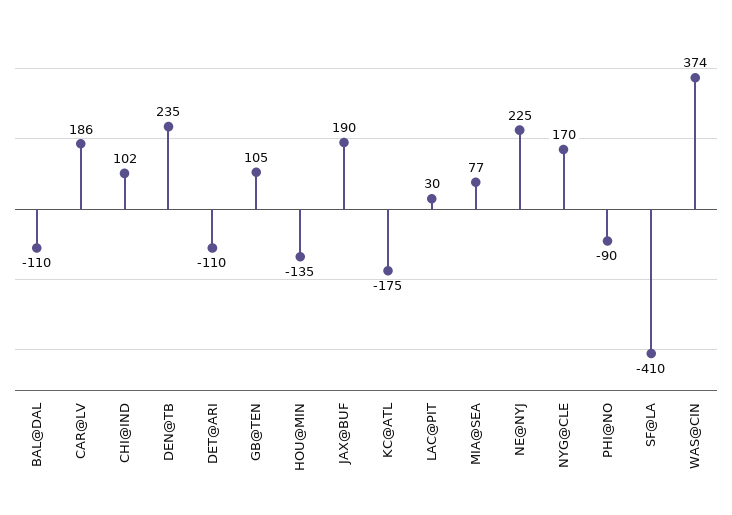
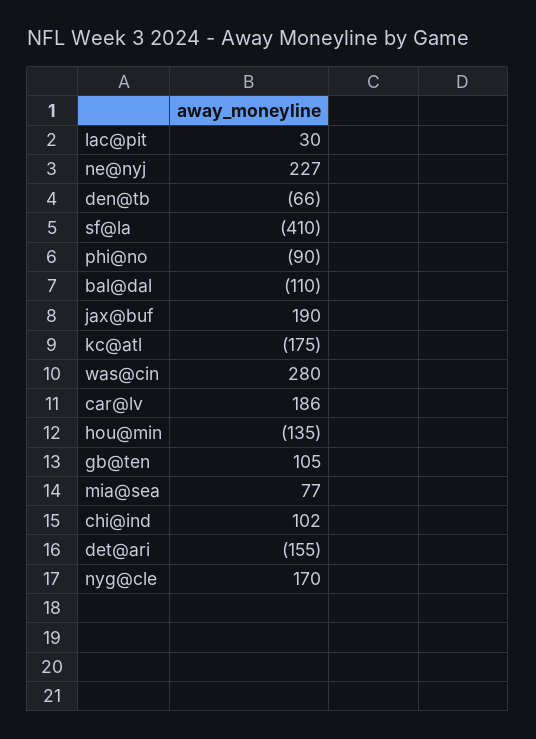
DEN@TB: 235 -> -66
DET@ARI: -110 -> -155
NE@NYJ: 225 -> 227
WAS@CIN: 374 -> 280

